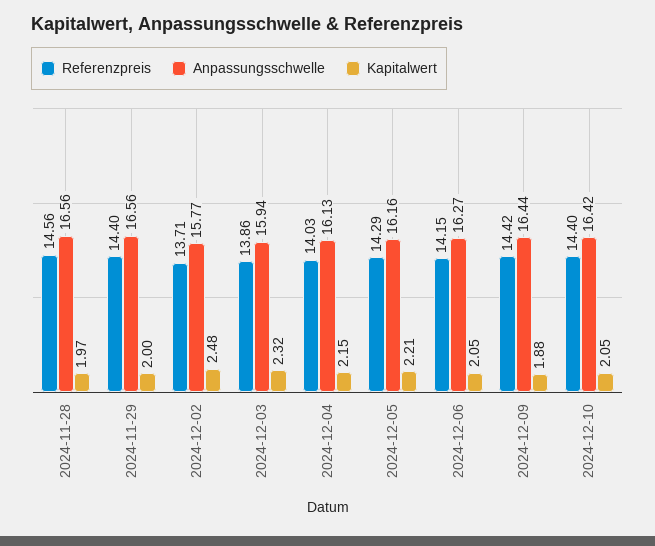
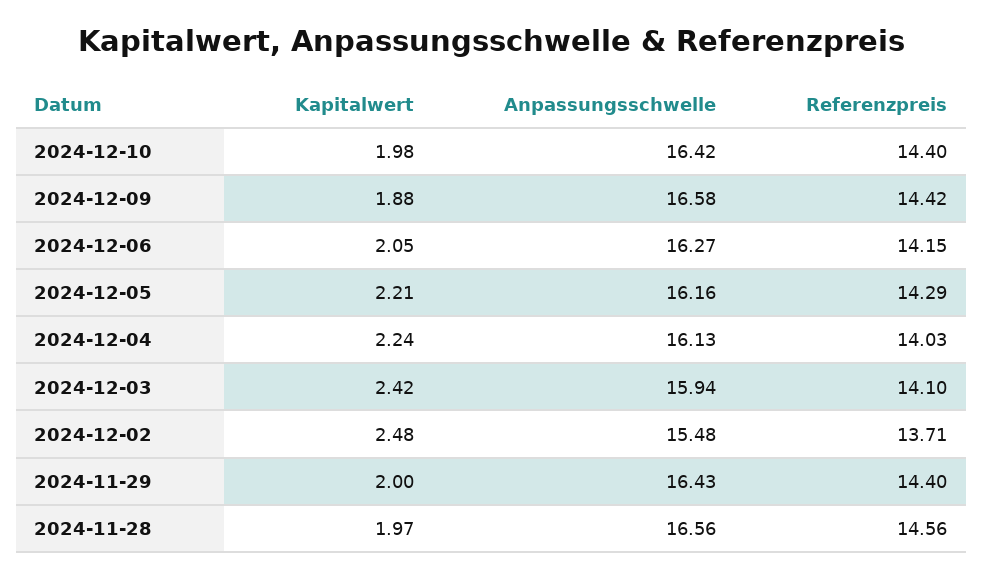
Anpassungsschwelle, 2024-11-29: 16.56 -> 16.43
Anpassungsschwelle, 2024-12-02: 15.77 -> 15.48
Referenzpreis, 2024-12-03: 13.86 -> 14.1
Kapitalwert, 2024-12-03: 2.32 -> 2.42
Kapitalwert, 2024-12-04: 2.15 -> 2.24
Anpassungsschwelle, 2024-12-09: 16.44 -> 16.58
Kapitalwert, 2024-12-10: 2.05 -> 1.98

